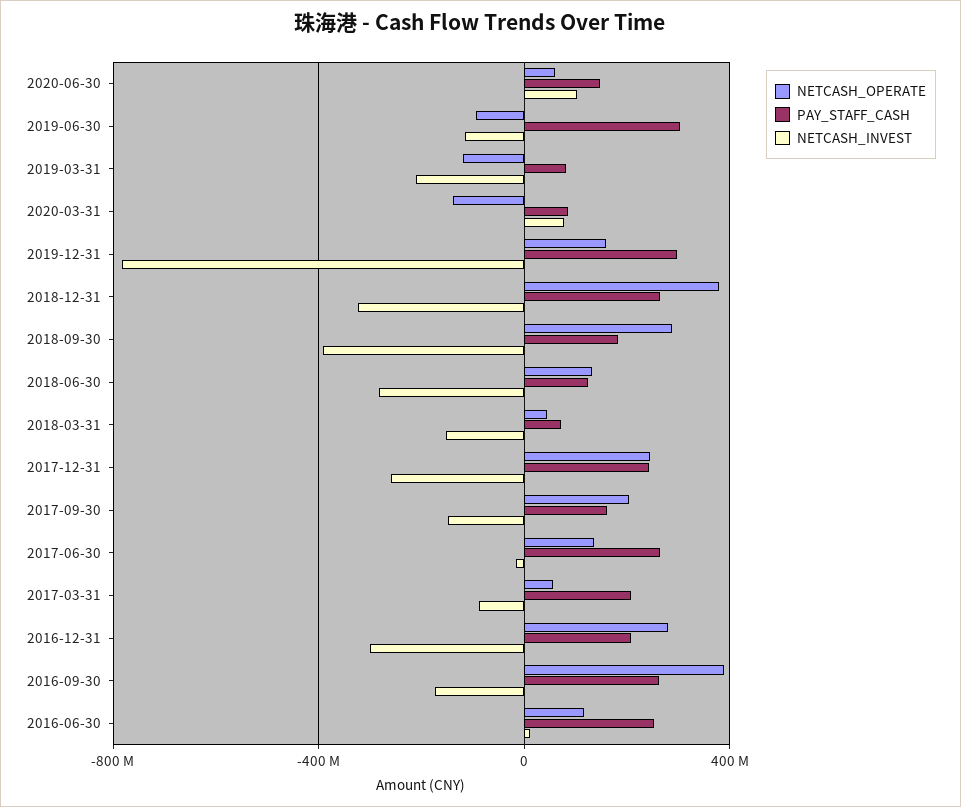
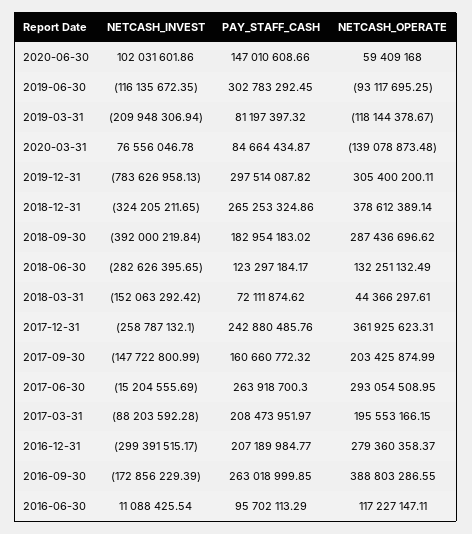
NETCASH_OPERATE, 2019-12-31: 150000000 -> 305400200.11
NETCASH_OPERATE, 2017-12-31: 250000000 -> 361925623.31
NETCASH_OPERATE, 2017-06-30: 150000000 -> 293054508.95
NETCASH_OPERATE, 2017-03-31: 50000000 -> 195553166.15
PAY_STAFF_CASH, 2016-06-30: 250000000 -> 95702113.29

